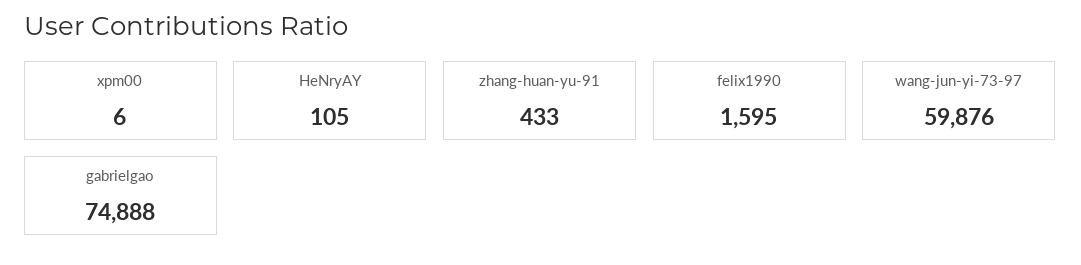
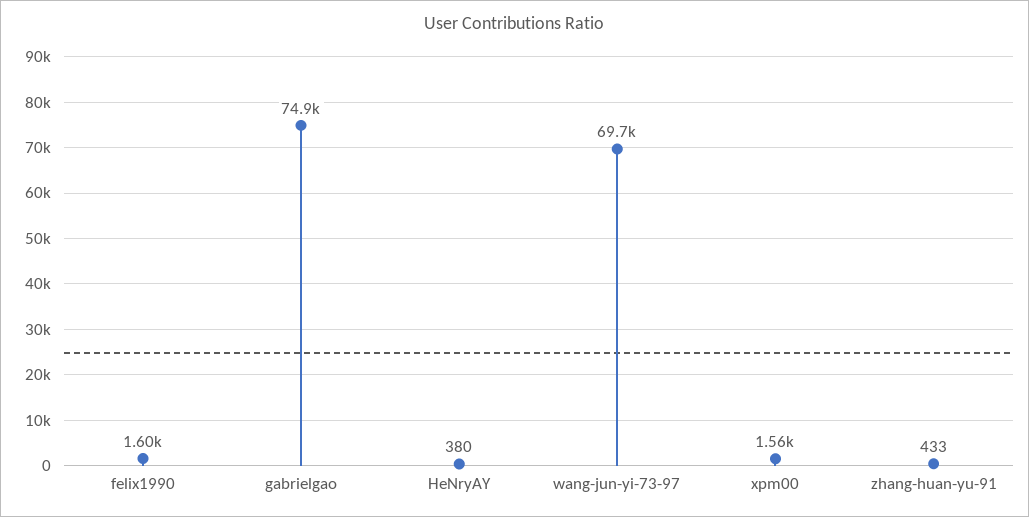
xpm00: 6 -> 1560
HeNryAY: 105 -> 380
wang-jun-yi-73-97: 59876 -> 69700

